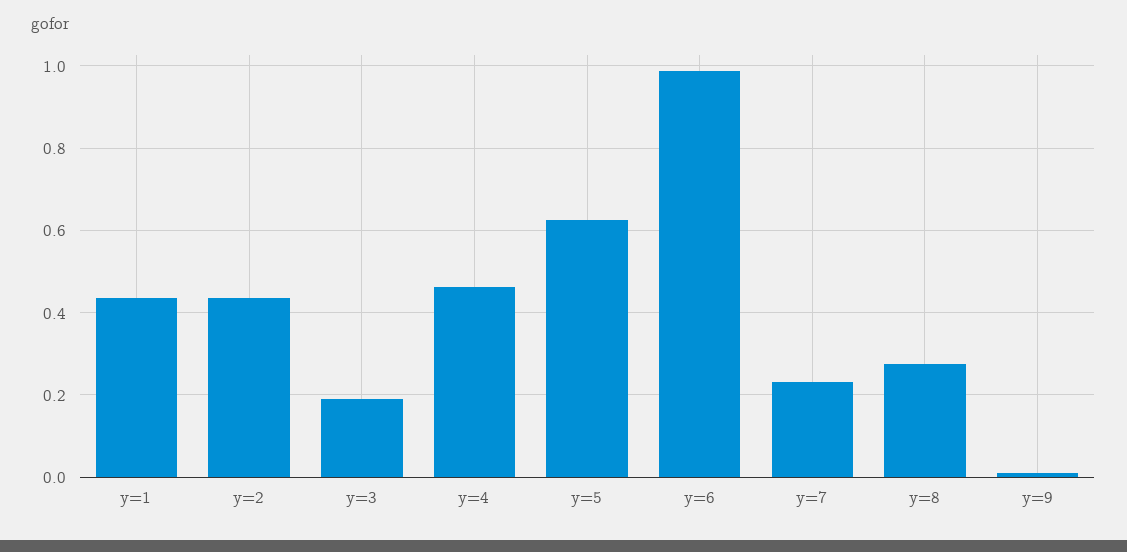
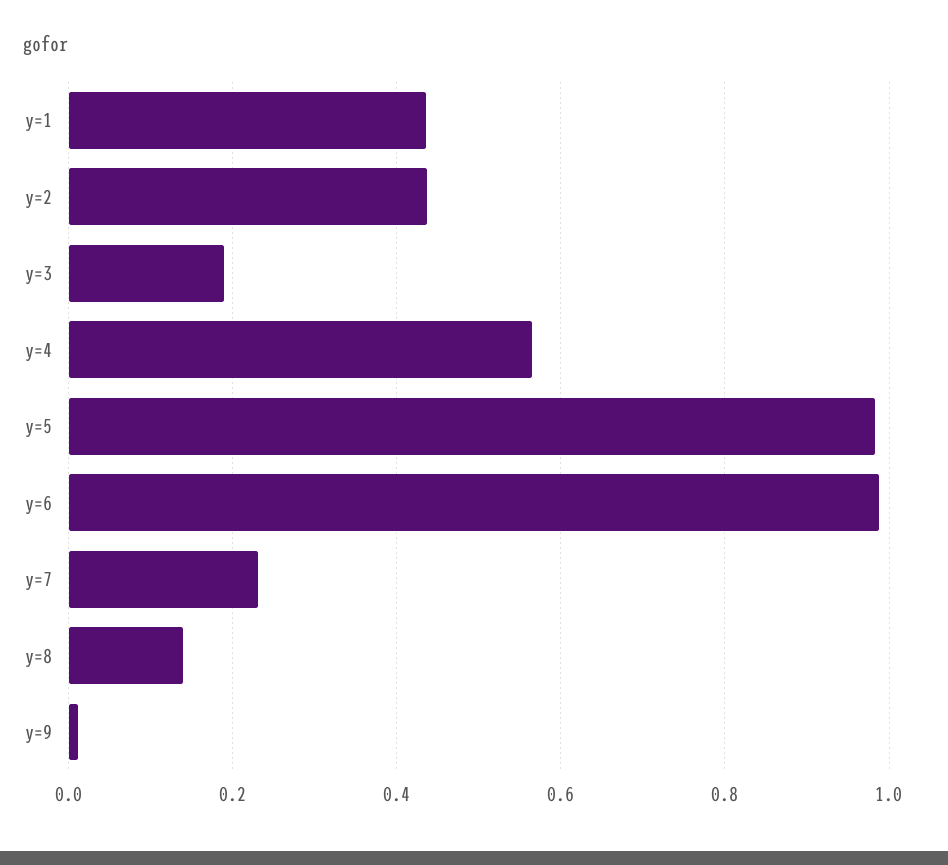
y=4: 0.46 -> 0.56
y=5: 0.62 -> 0.98
y=8: 0.28 -> 0.14

